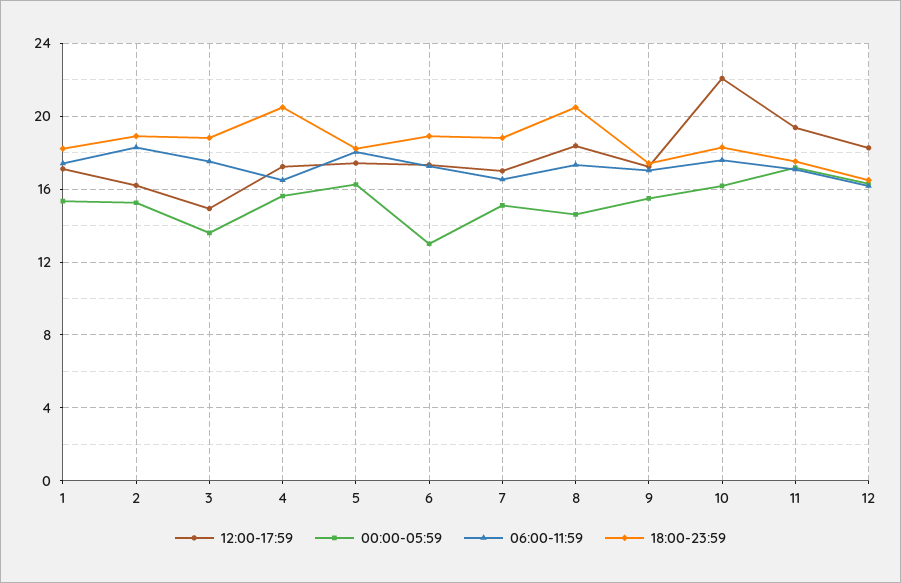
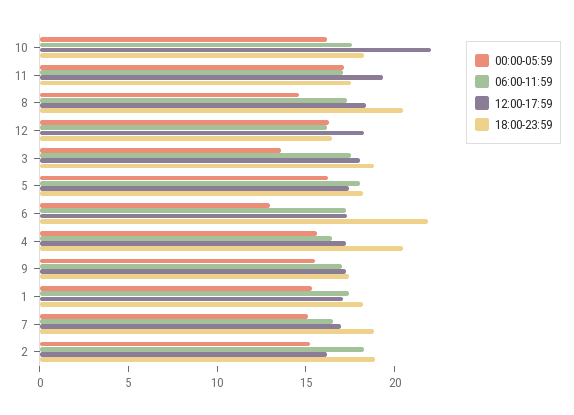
12:00-17:59, 3: 15 -> 18
18:00-23:59, 6: 19 -> 22

